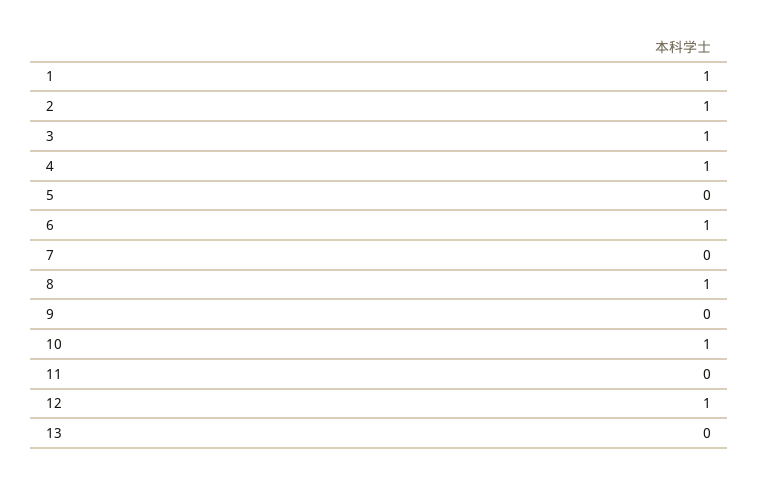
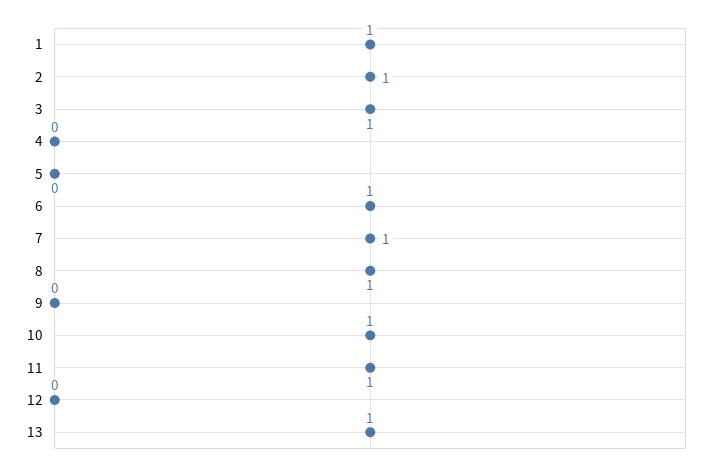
4: 1 -> 0
7: 0 -> 1
11: 0 -> 1
12: 1 -> 0
13: 0 -> 1

